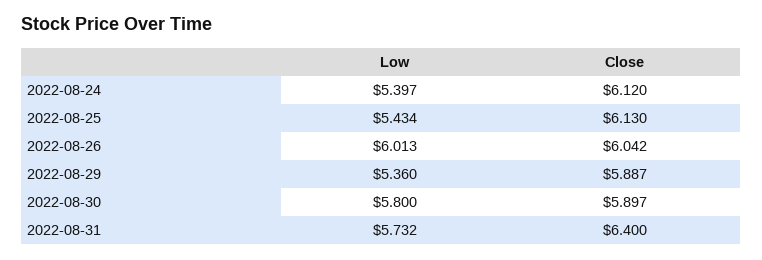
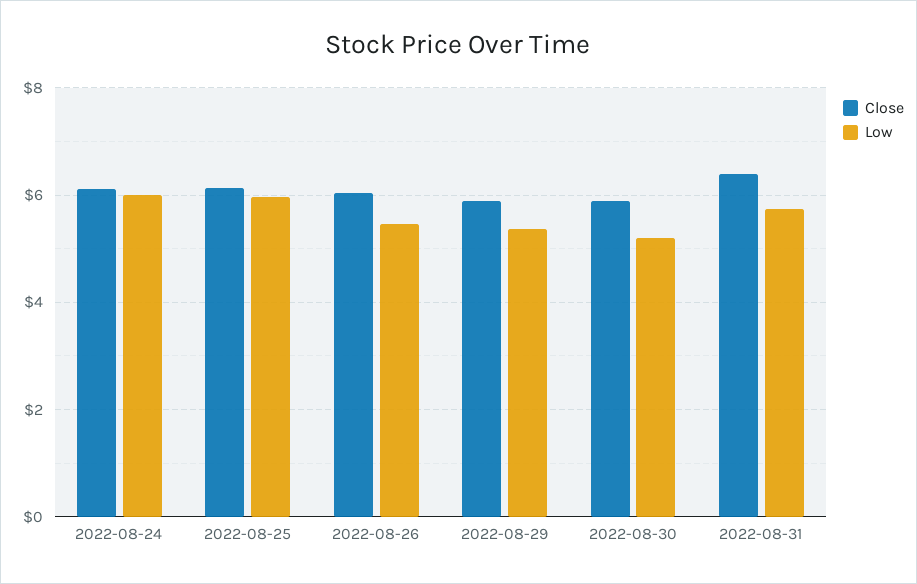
Low, 2022-08-24: 5.397 -> 6
Low, 2022-08-25: 5.434 -> 6
Low, 2022-08-26: 6.013 -> 5.4
Low, 2022-08-30: 5.8 -> 5.2

